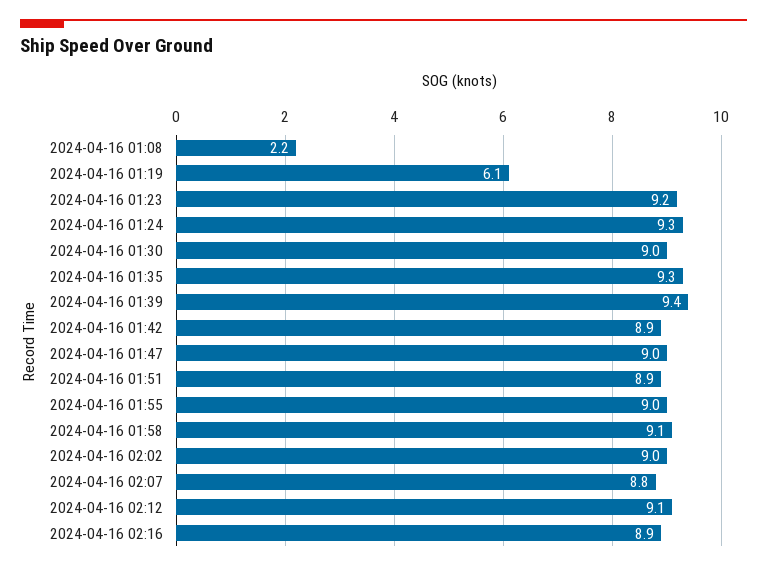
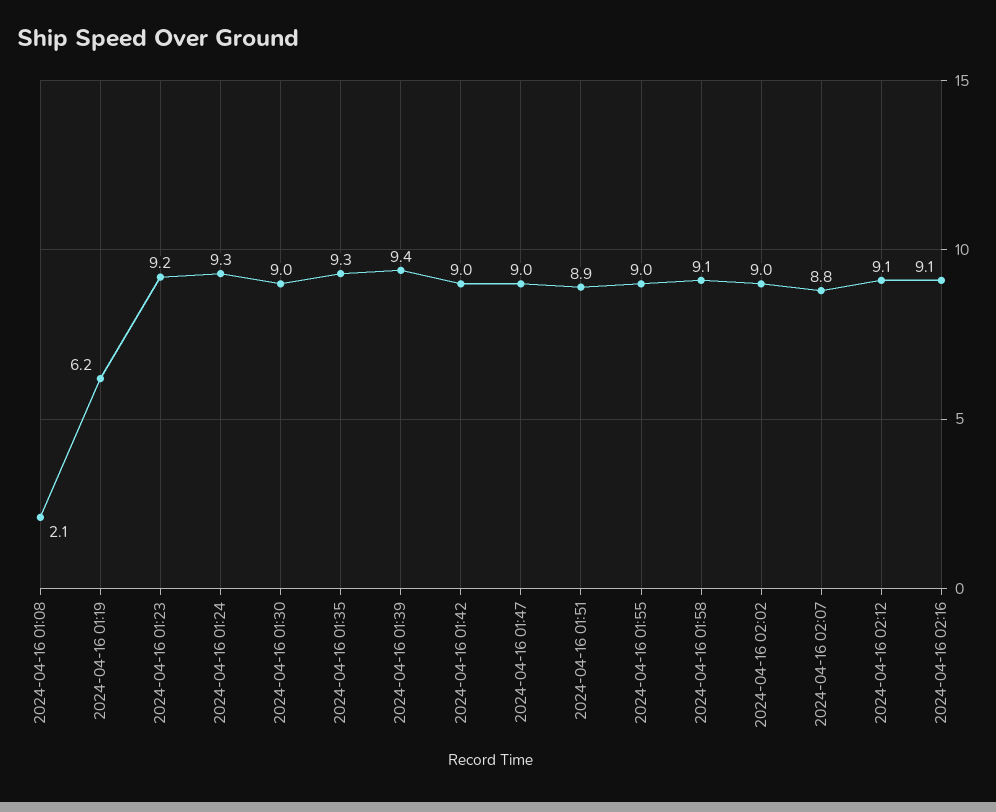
2024-04-16 01:08: 2.2 -> 2.1
2024-04-16 01:19: 6.1 -> 6.2
2024-04-16 01:42: 8.9 -> 9
2024-04-16 02:16: 8.9 -> 9.1

